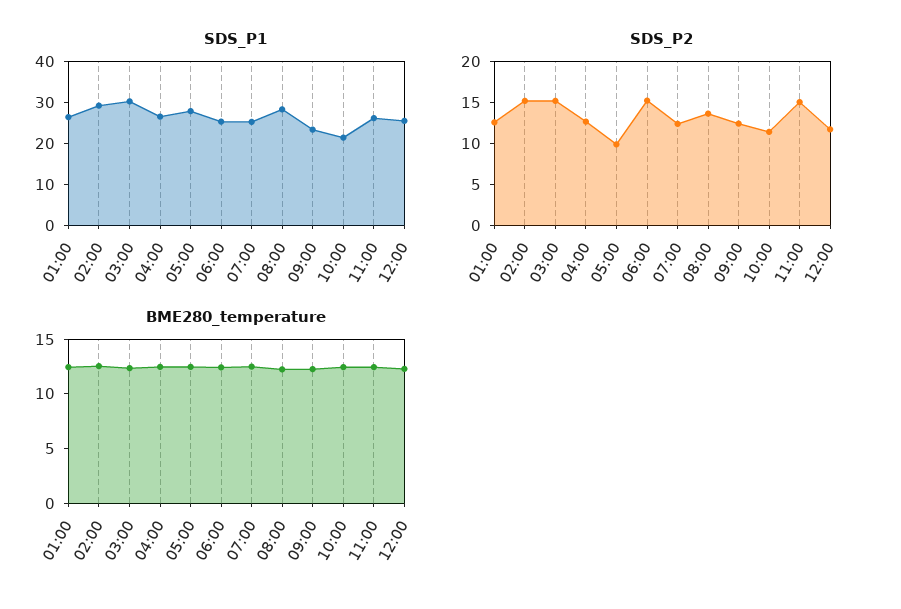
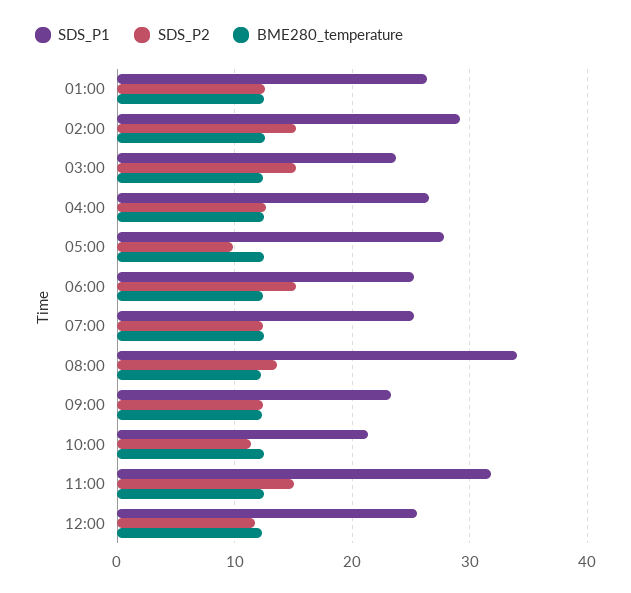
SDS_P1, 03:00: 30 -> 24
SDS_P1, 08:00: 28 -> 34
SDS_P1, 11:00: 26 -> 32

